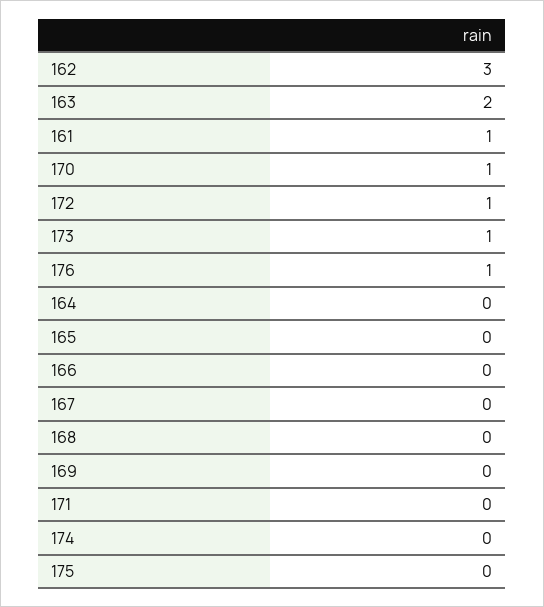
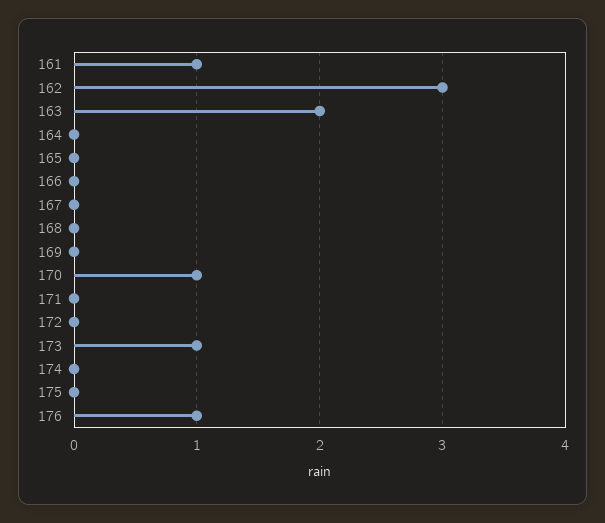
172: 1 -> 0

